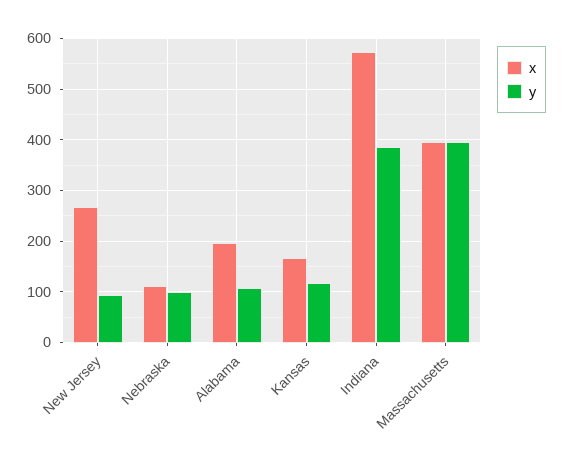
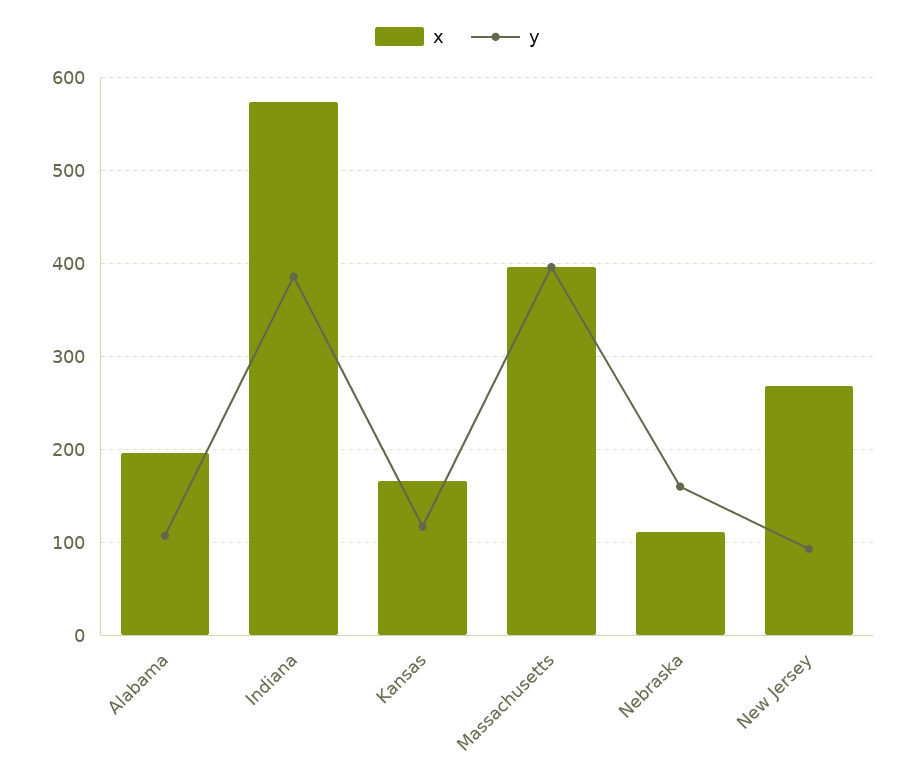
y, Nebraska: 100 -> 160

